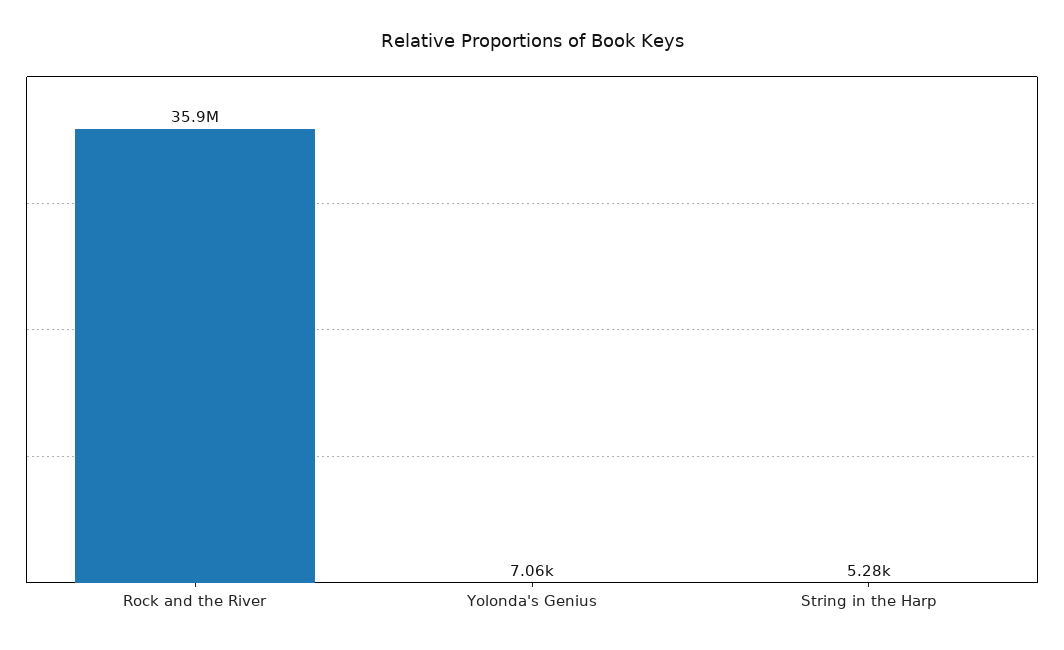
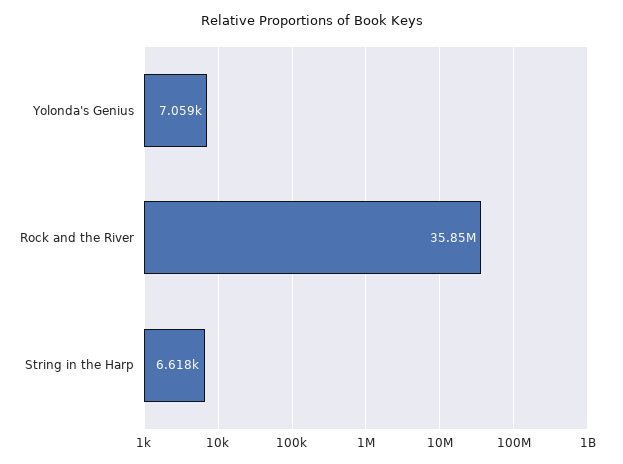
String in the Harp: 5280 -> 6618

